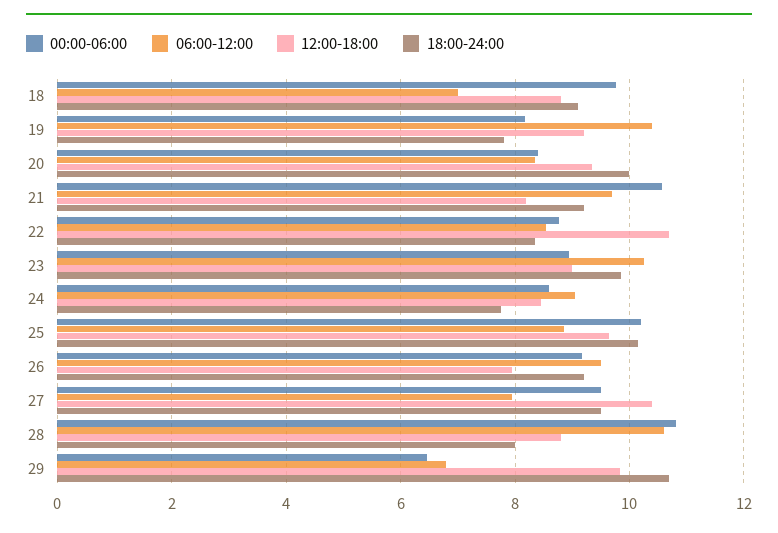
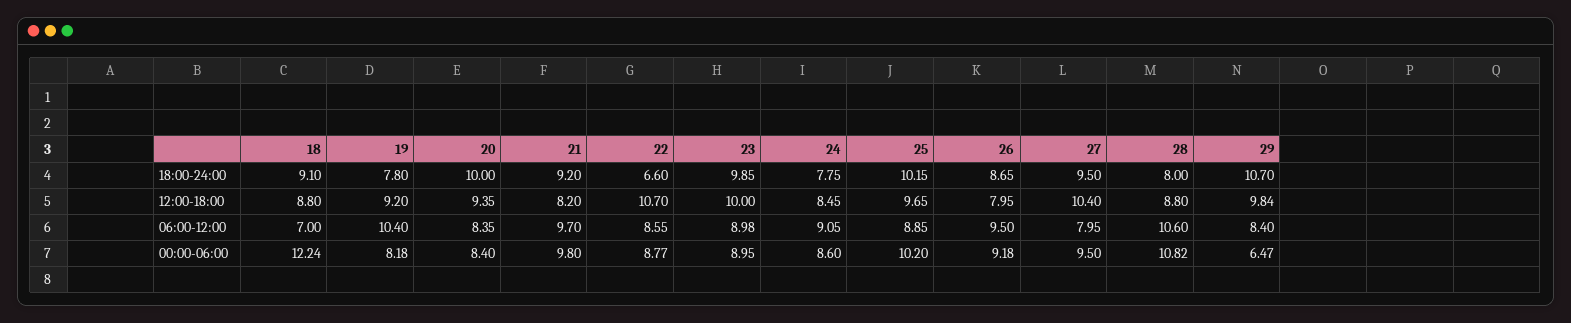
00:00-06:00, 18: 9.8 -> 12.24
00:00-06:00, 21: 10.6 -> 9.8
18:00-24:00, 22: 8.4 -> 6.6
06:00-12:00, 23: 10.2 -> 8.98
12:00-18:00, 23: 9 -> 10
18:00-24:00, 26: 9.2 -> 8.65
06:00-12:00, 29: 6.8 -> 8.4

